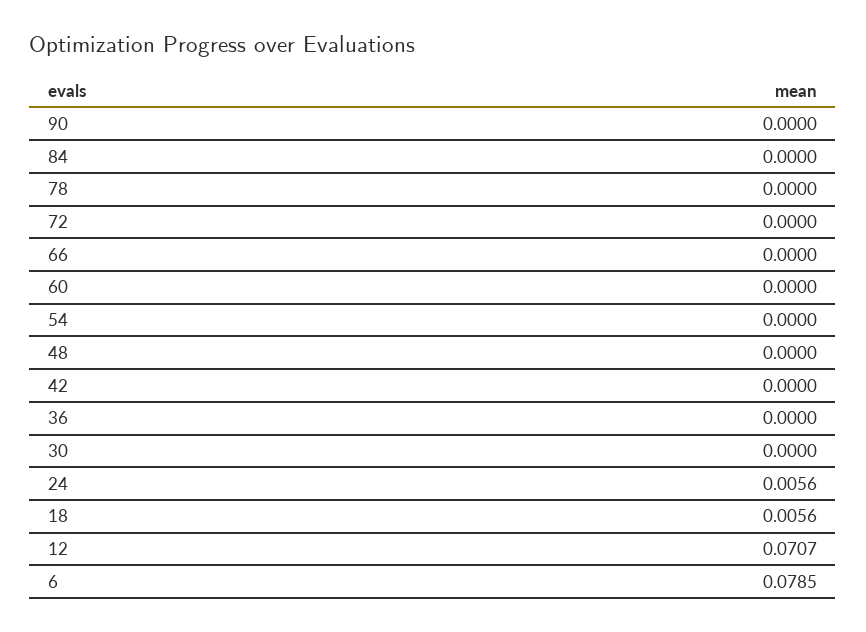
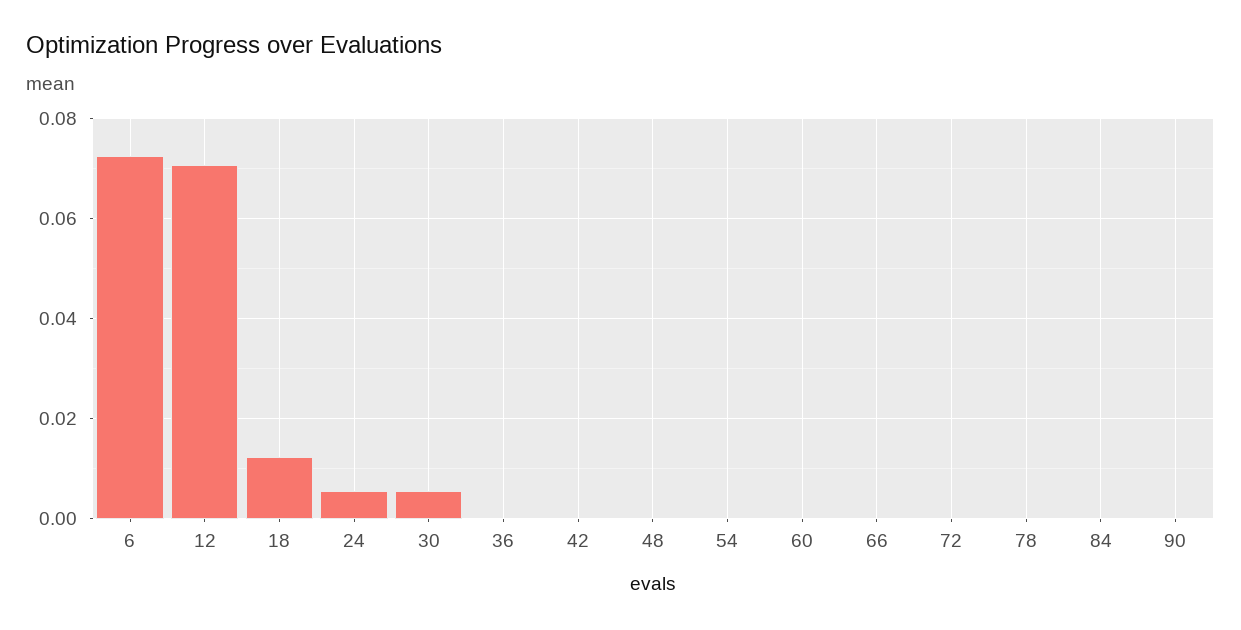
30: 0 -> 0.006
18: 0.0056 -> 0.012
6: 0.0785 -> 0.072

